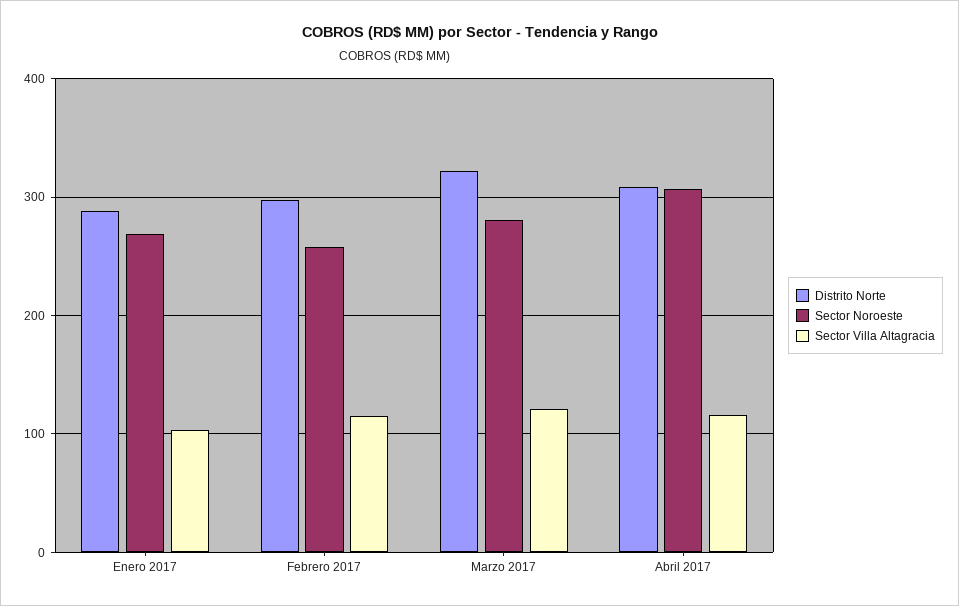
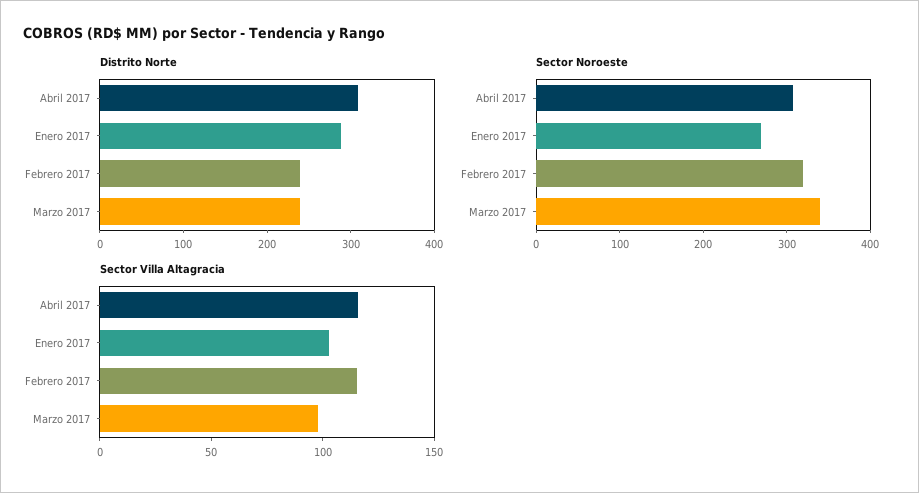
Distrito Norte, Febrero 2017: 300 -> 240
Sector Noroeste, Febrero 2017: 260 -> 320
Distrito Norte, Marzo 2017: 320 -> 240
Sector Noroeste, Marzo 2017: 280 -> 340
Sector Villa Altagracia, Marzo 2017: 120 -> 100

